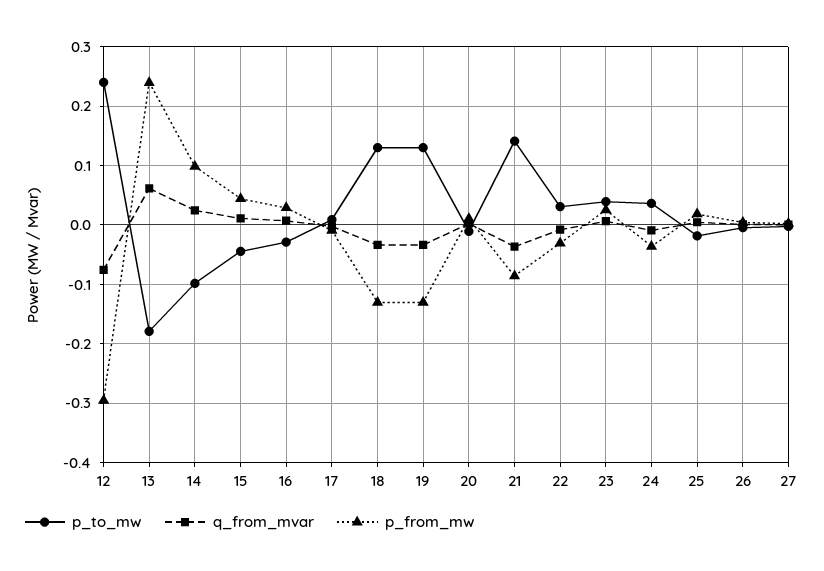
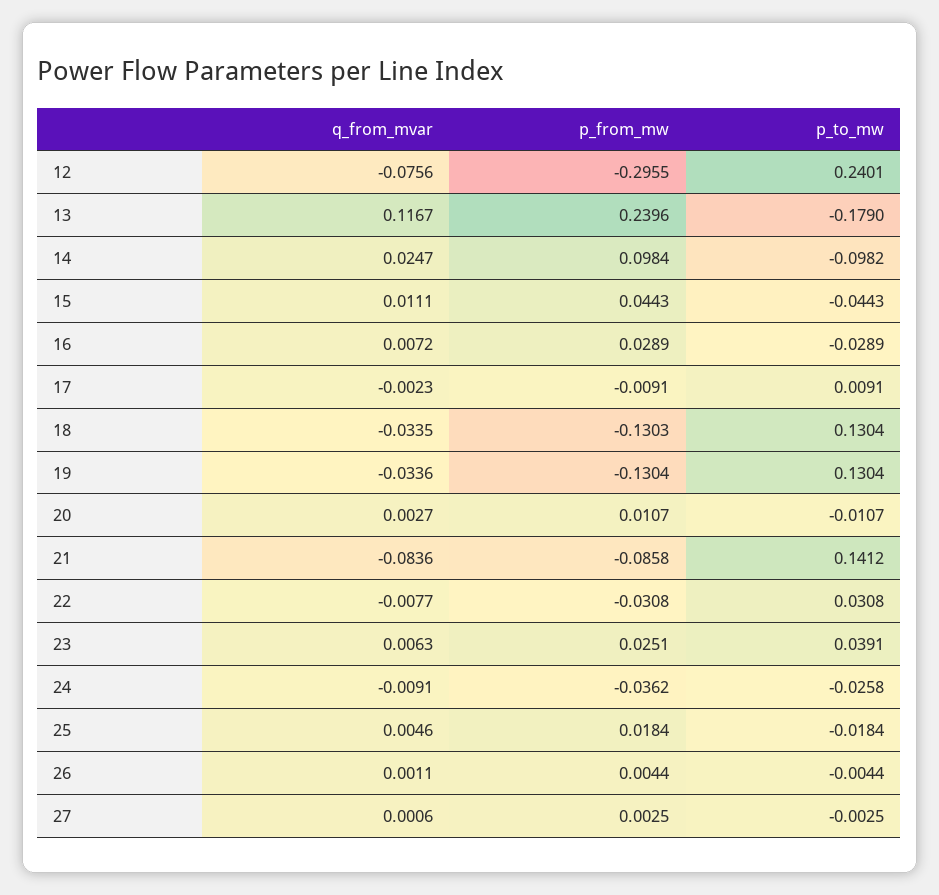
q_from_mvar, 13: 0.06 -> 0.1167
q_from_mvar, 21: -0.04 -> -0.0836
p_to_mw, 24: 0.04 -> -0.0258

